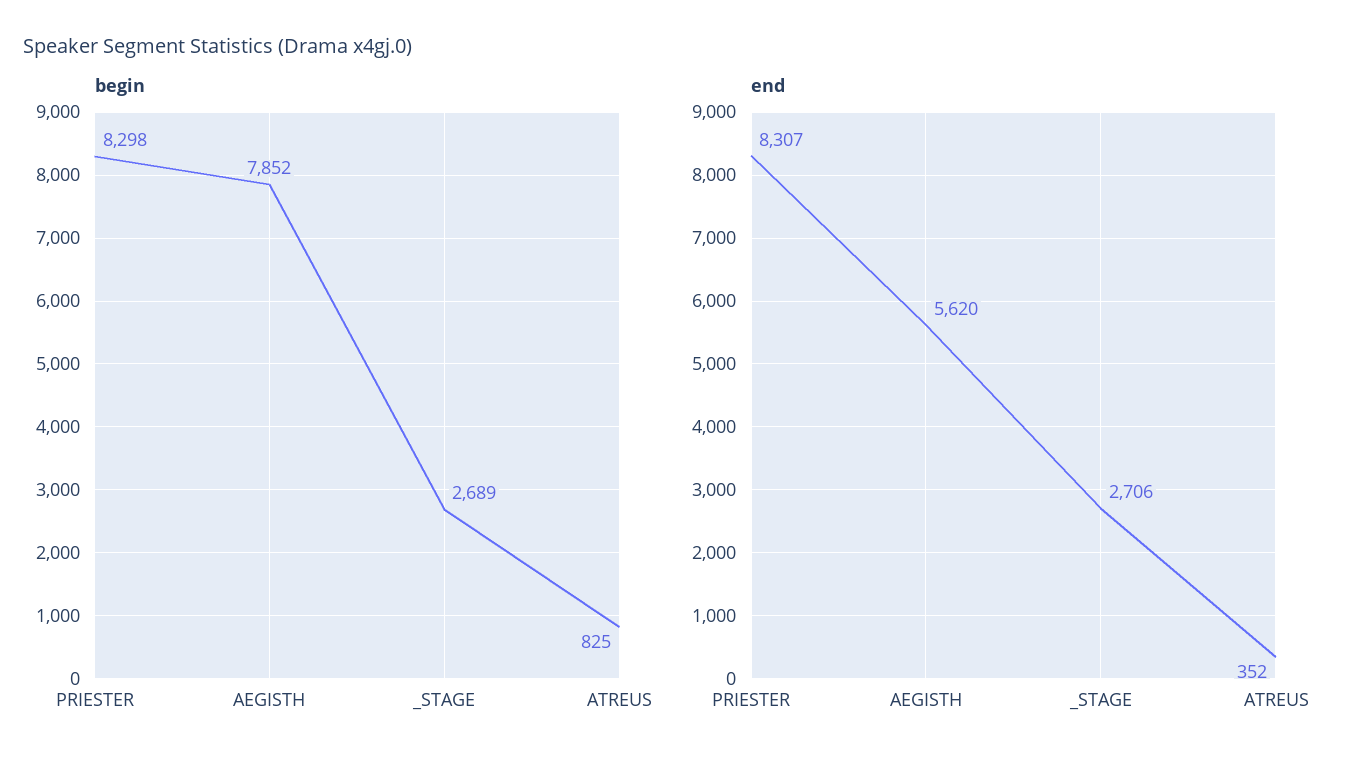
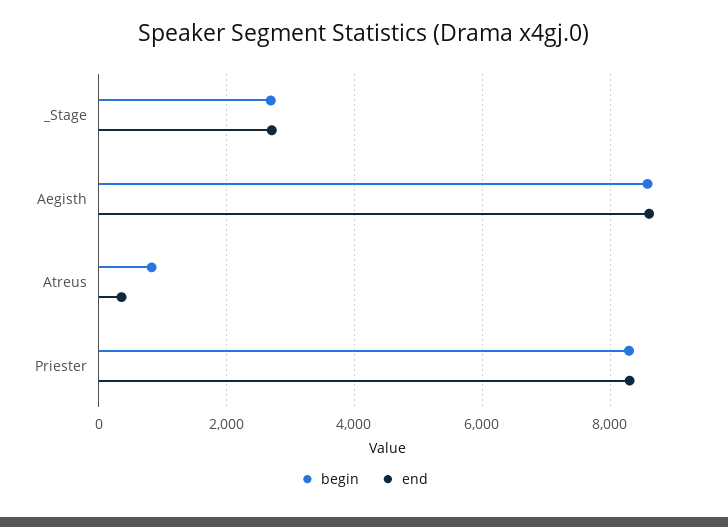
begin, AEGISTH: 7852 -> 8600
end, AEGISTH: 5620 -> 8600

